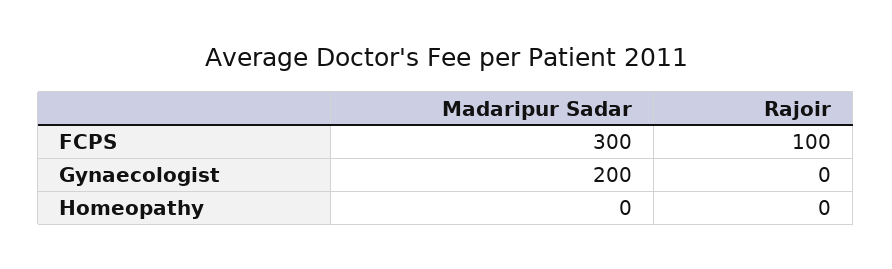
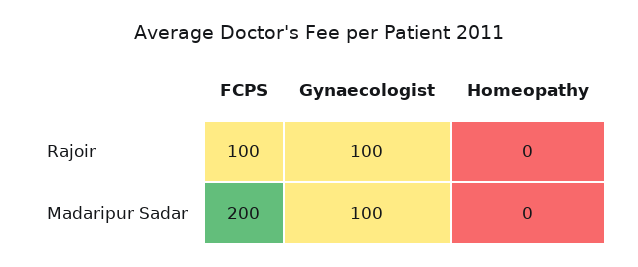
Madaripur Sadar, FCPS: 300 -> 200
Madaripur Sadar, Gynaecologist: 200 -> 100
Rajoir, Gynaecologist: 0 -> 100

